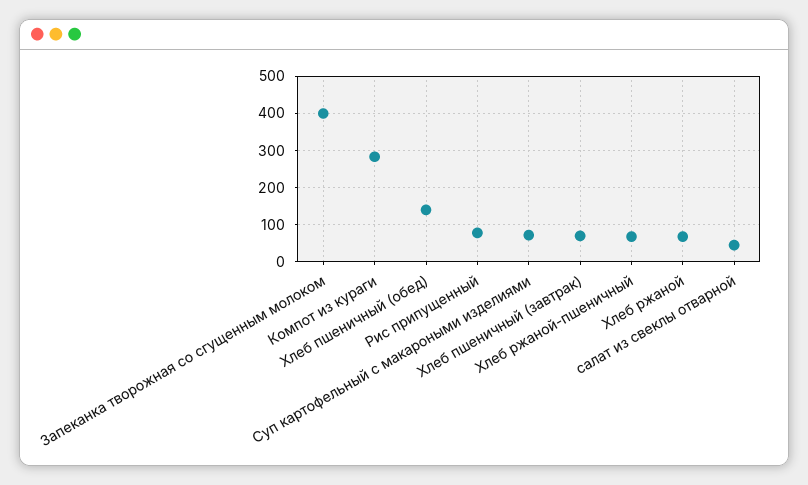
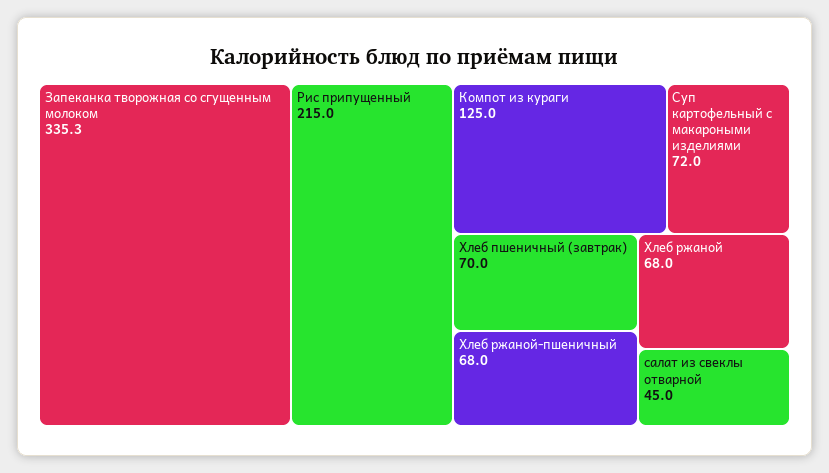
Запеканка творожная со сгущенным молоком: 400 -> 335.3
Компот из кураги: 280 -> 125
Хлеб пшеничный (обед): 140 -> none
Рис припущенный: 80 -> 215

